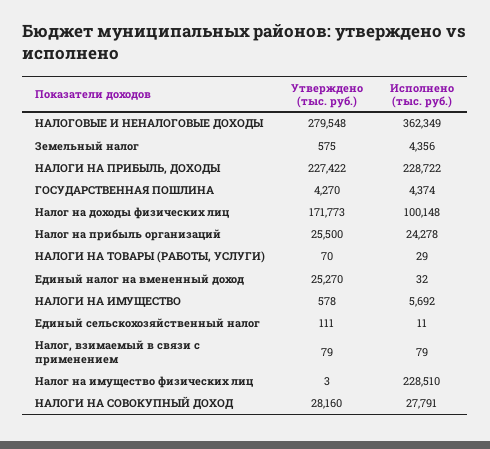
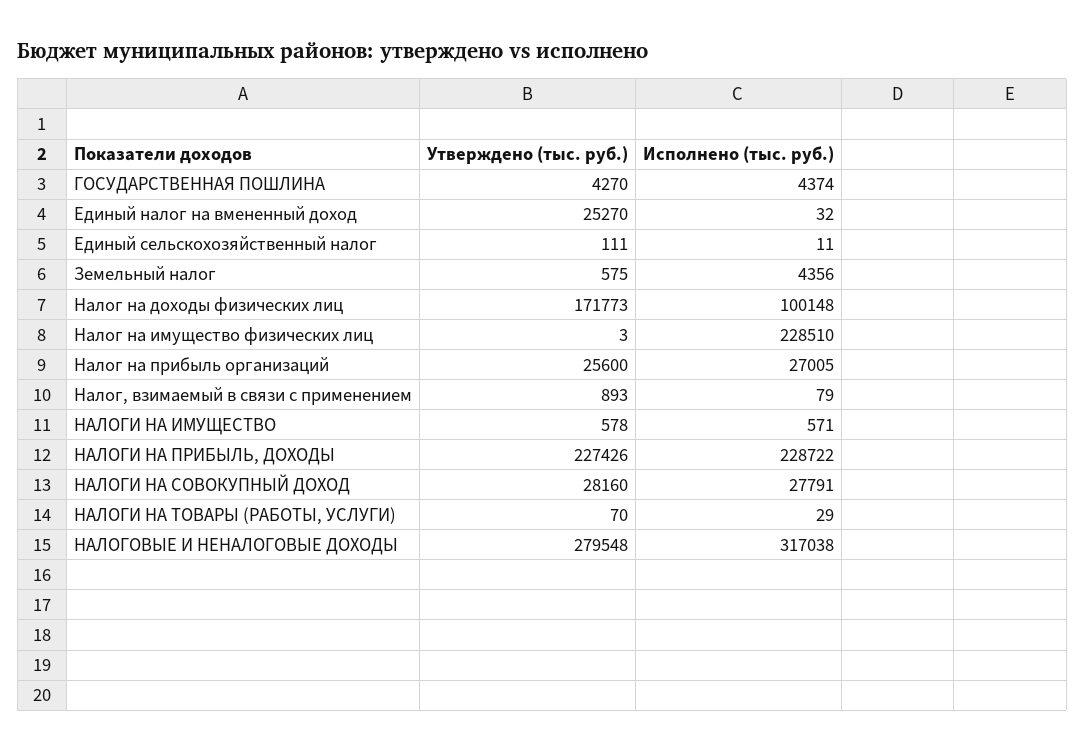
Исполнено (тыс. руб.), НАЛОГОВЫЕ И НЕНАЛОГОВЫЕ ДОХОДЫ: 362349 -> 317038
Утверждено (тыс. руб.), НАЛОГИ НА ПРИБЫЛЬ, ДОХОДЫ: 227422 -> 227426
Утверждено (тыс. руб.), Налог на прибыль организаций: 25500 -> 25600
Исполнено (тыс. руб.), Налог на прибыль организаций: 24278 -> 27005
Исполнено (тыс. руб.), НАЛОГИ НА ИМУЩЕСТВО: 5692 -> 571
Утверждено (тыс. руб.), Налог, взимаемый в связи с применением: 79 -> 893

